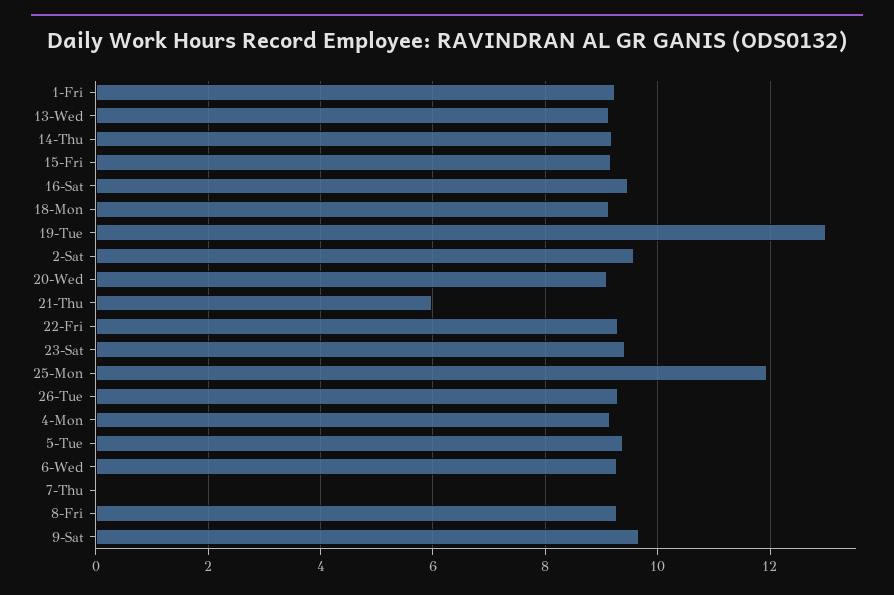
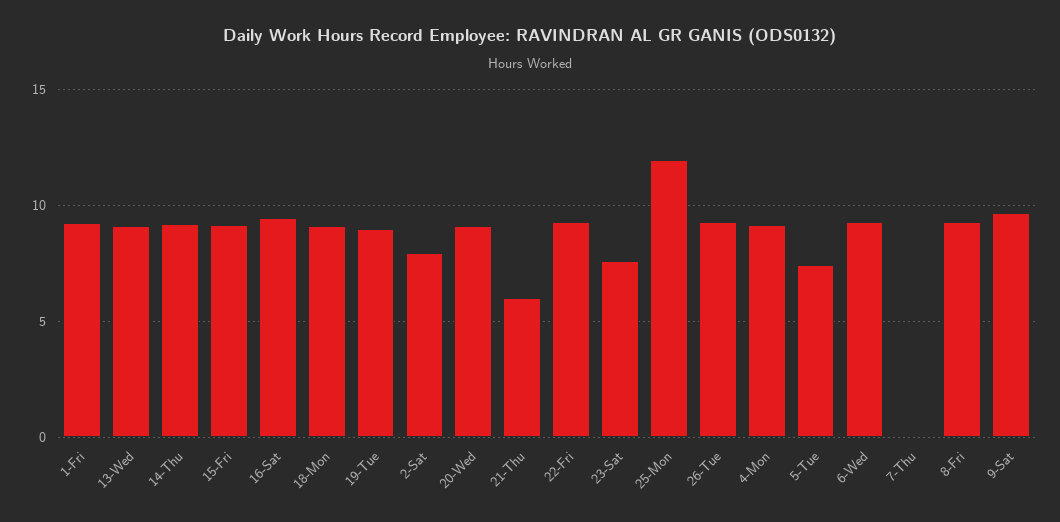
19-Tue: 13 -> 9
2-Sat: 9.6 -> 8
23-Sat: 9.4 -> 7.5
5-Tue: 9.4 -> 7.5

